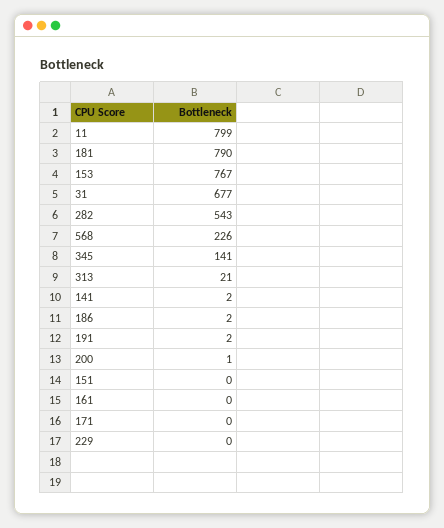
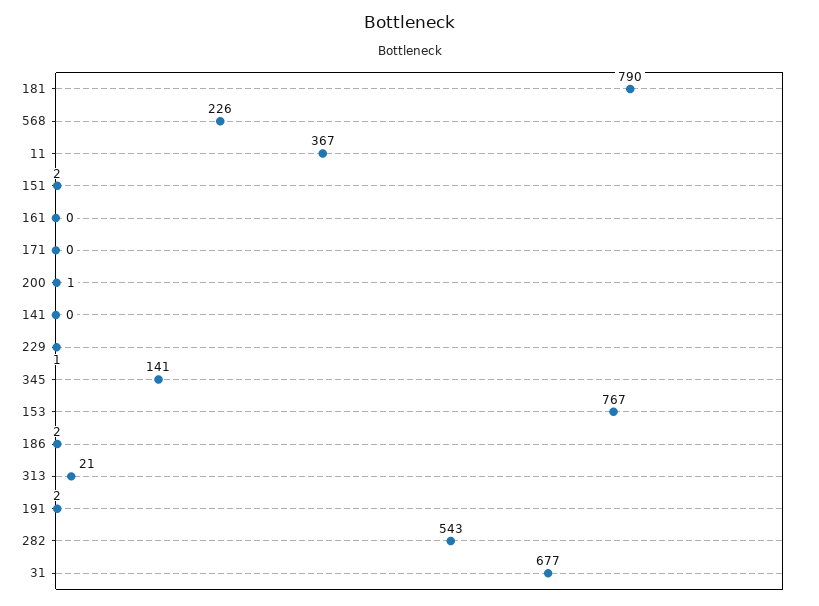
11: 799 -> 367
141: 2 -> 0
151: 0 -> 2
229: 0 -> 1

